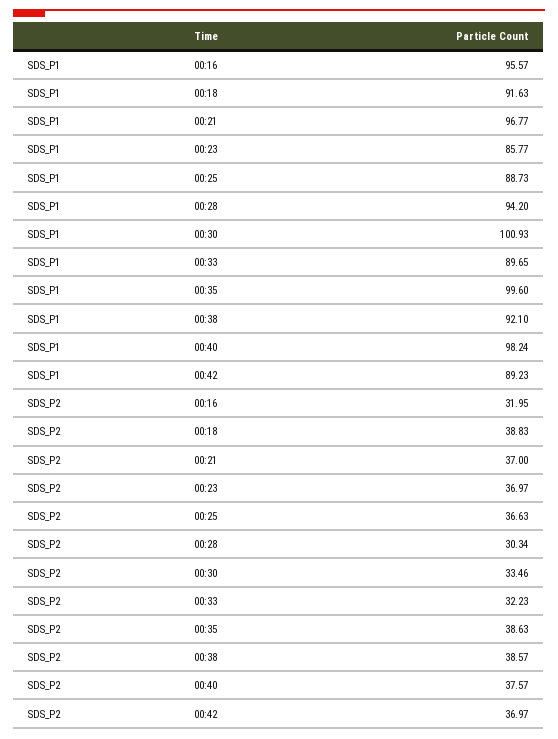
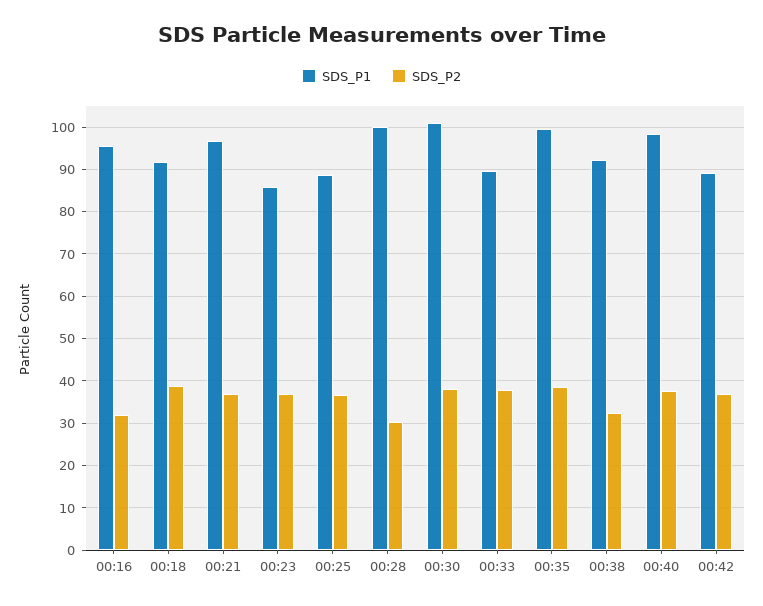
SDS_P1, 00:28: 94.2 -> 100
SDS_P2, 00:30: 33.46 -> 38
SDS_P2, 00:33: 32.23 -> 38
SDS_P2, 00:38: 38.57 -> 32

